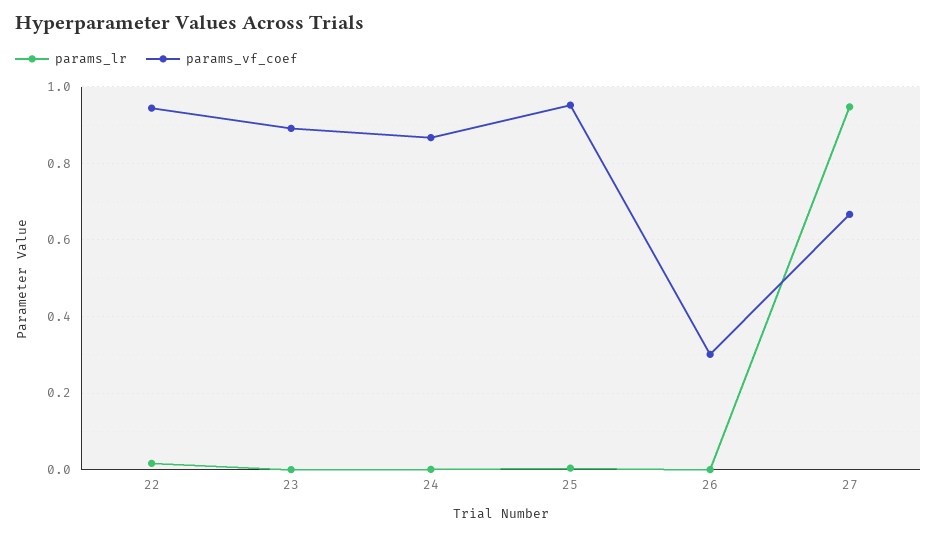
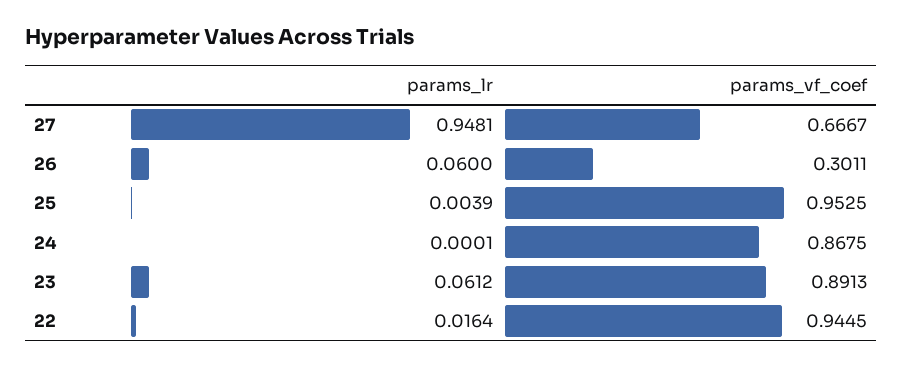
params_lr, 23: 0 -> 0.0612
params_lr, 26: 0 -> 0.06

